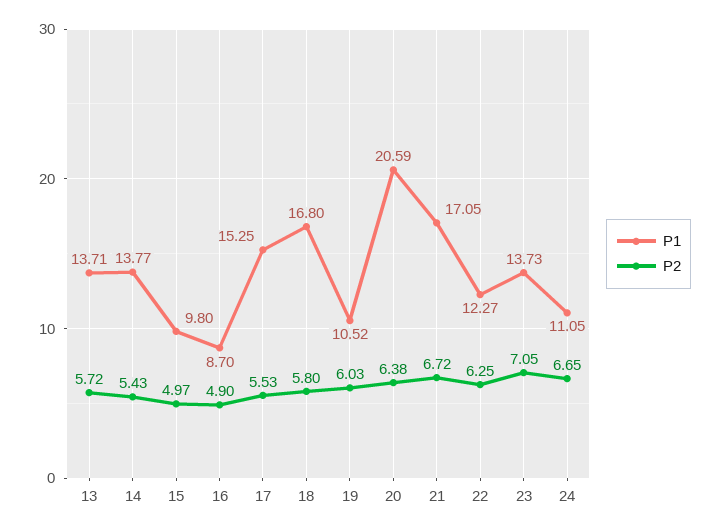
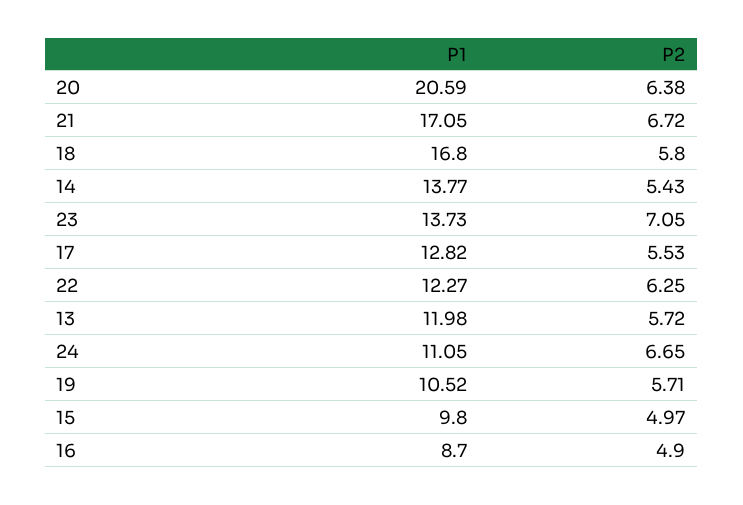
P1, 13: 13.71 -> 11.98
P1, 17: 15.25 -> 12.82
P2, 19: 6.03 -> 5.71

